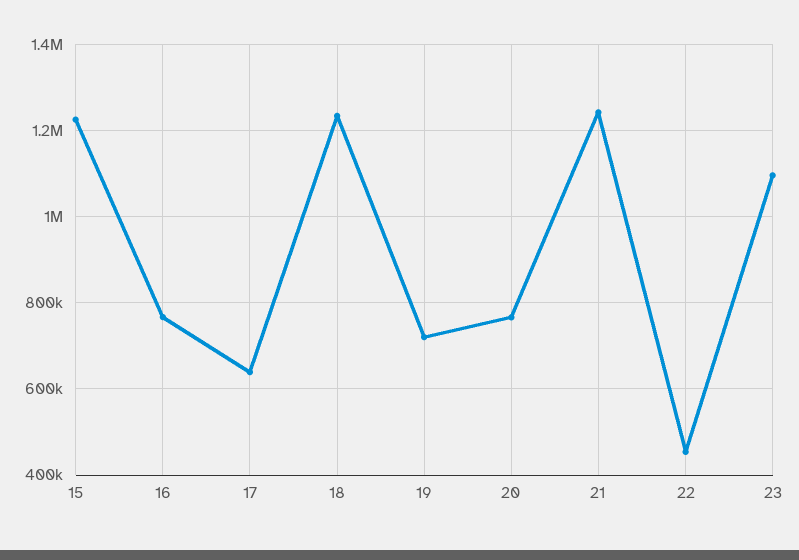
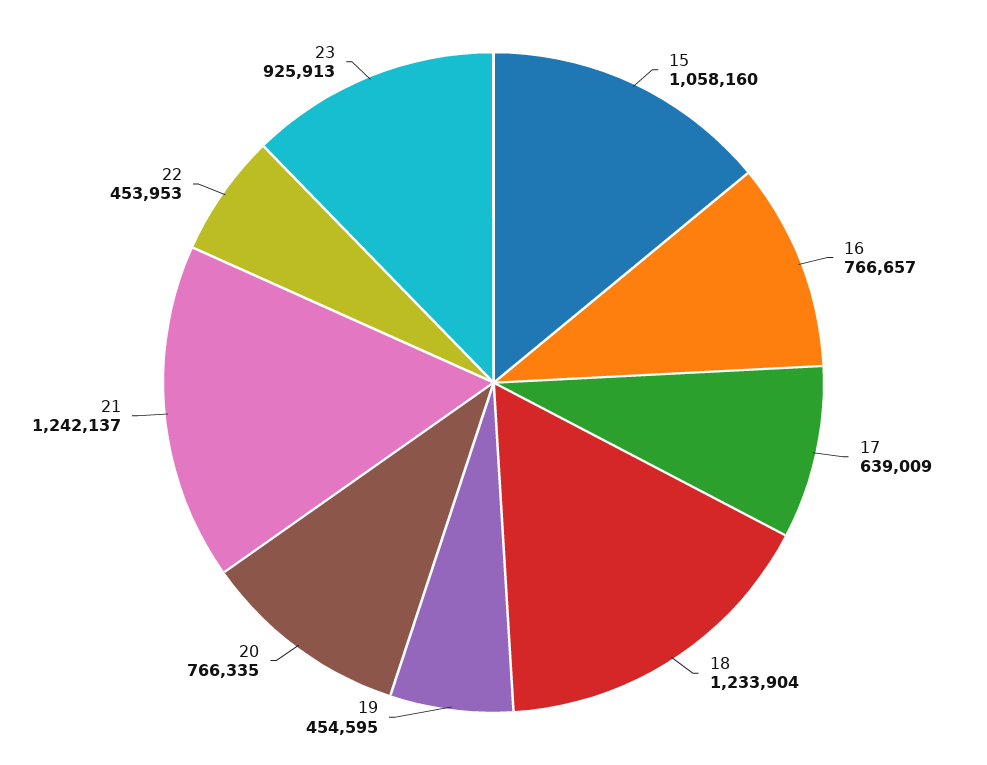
15: 1220000 -> 1058160
19: 720000 -> 454595
23: 1100000 -> 925913

